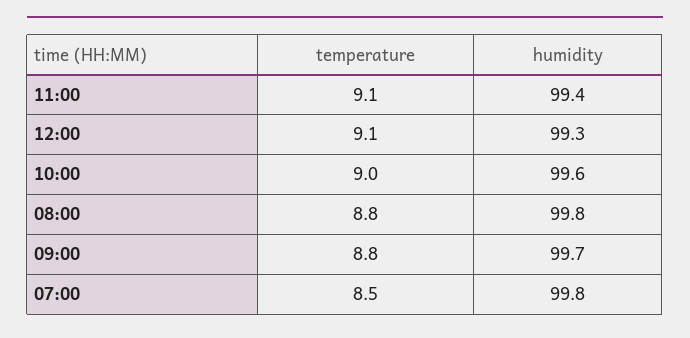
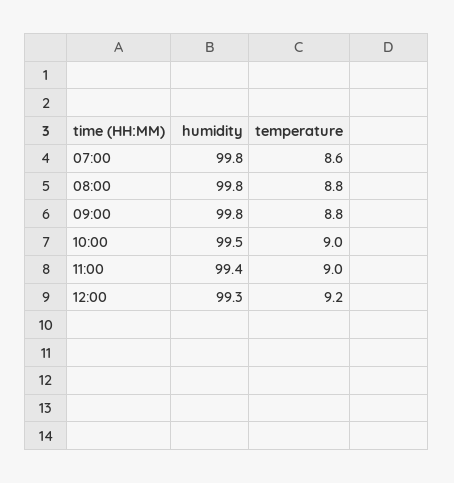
temperature, 11:00: 9.1 -> 9
temperature, 12:00: 9.1 -> 9.2
humidity, 10:00: 99.6 -> 99.5
humidity, 09:00: 99.7 -> 99.8
temperature, 07:00: 8.5 -> 8.6

